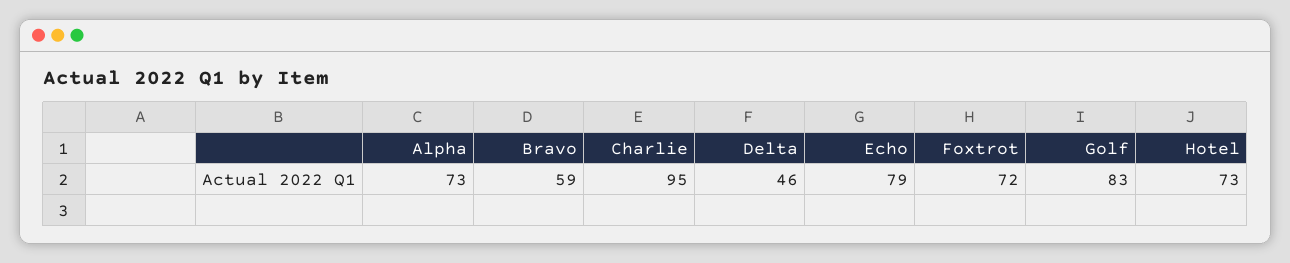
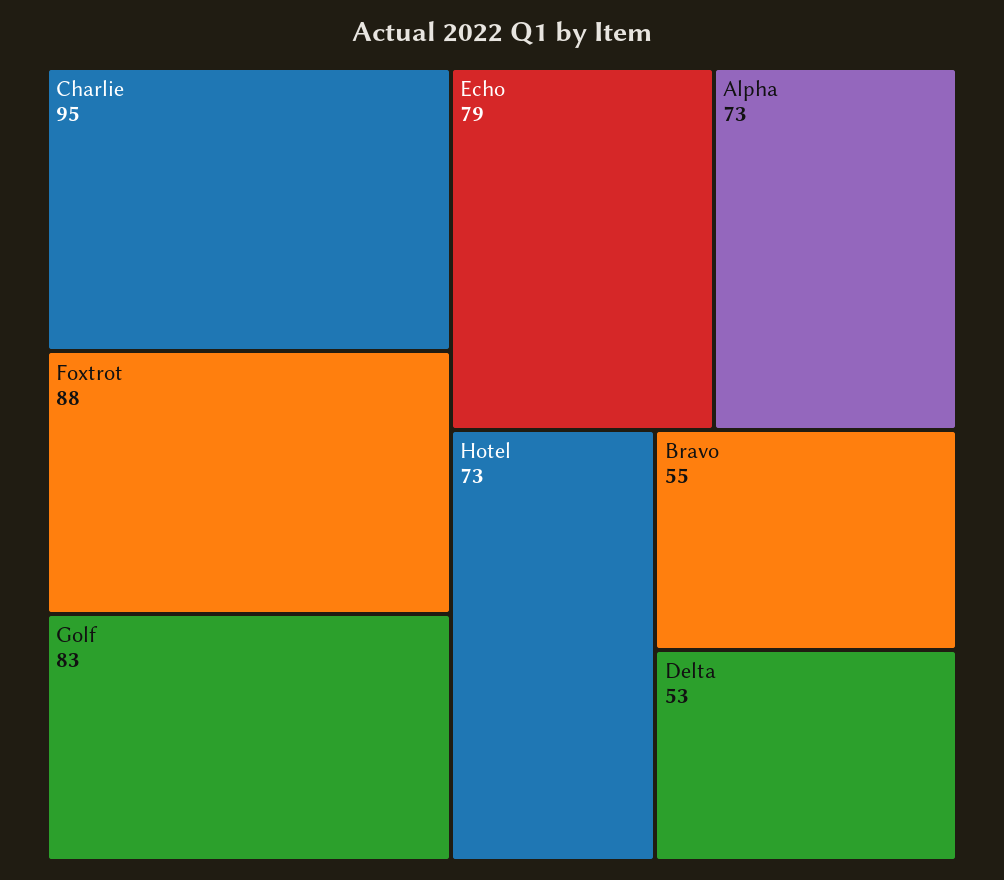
Bravo: 59 -> 55
Delta: 46 -> 53
Foxtrot: 72 -> 88

